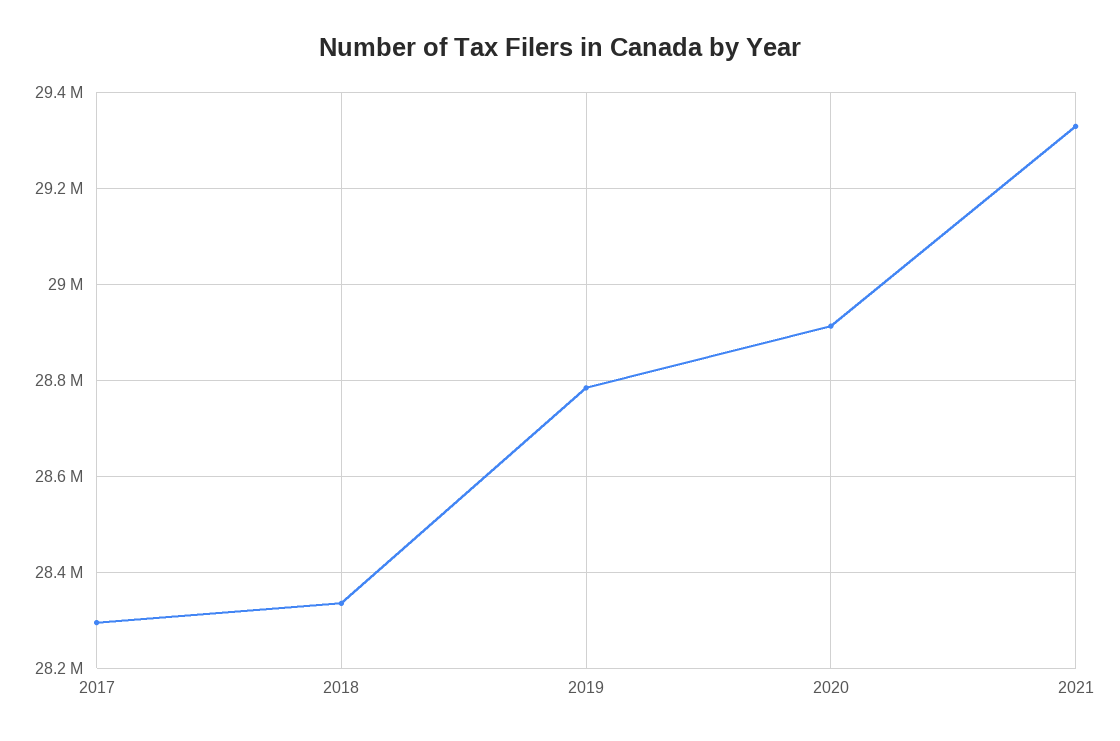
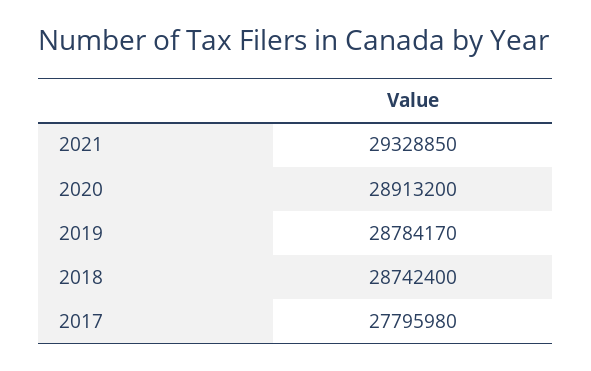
2017: 28300000 -> 27795980
2018: 28340000 -> 28742400

